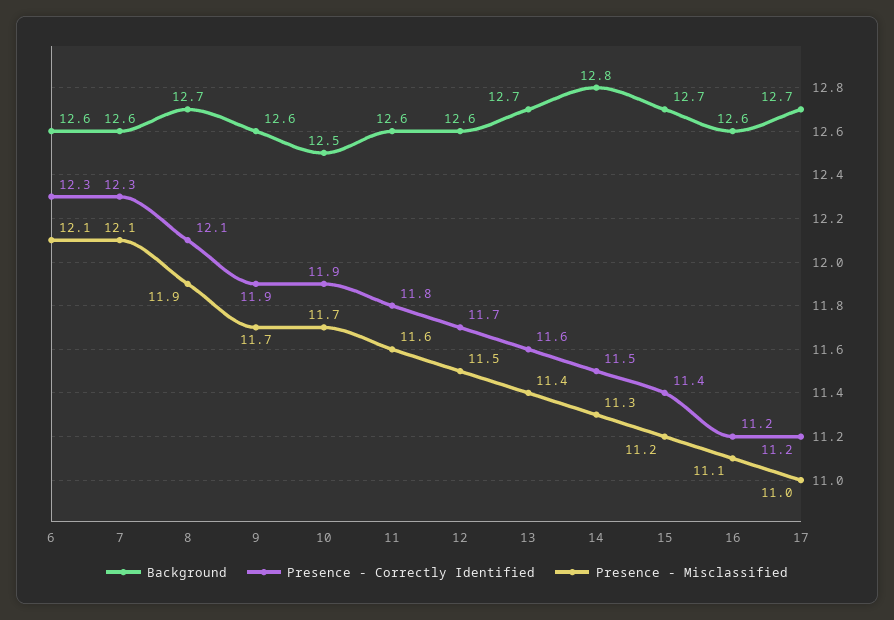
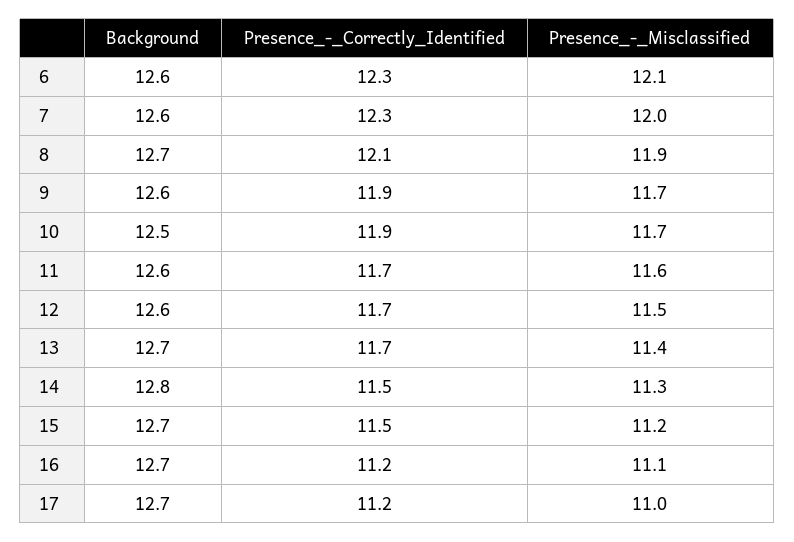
Presence - Misclassified, 7: 12.1 -> 12
Presence - Correctly Identified, 11: 11.8 -> 11.7
Presence - Correctly Identified, 13: 11.6 -> 11.7
Presence - Correctly Identified, 15: 11.4 -> 11.5
Background, 16: 12.6 -> 12.7

